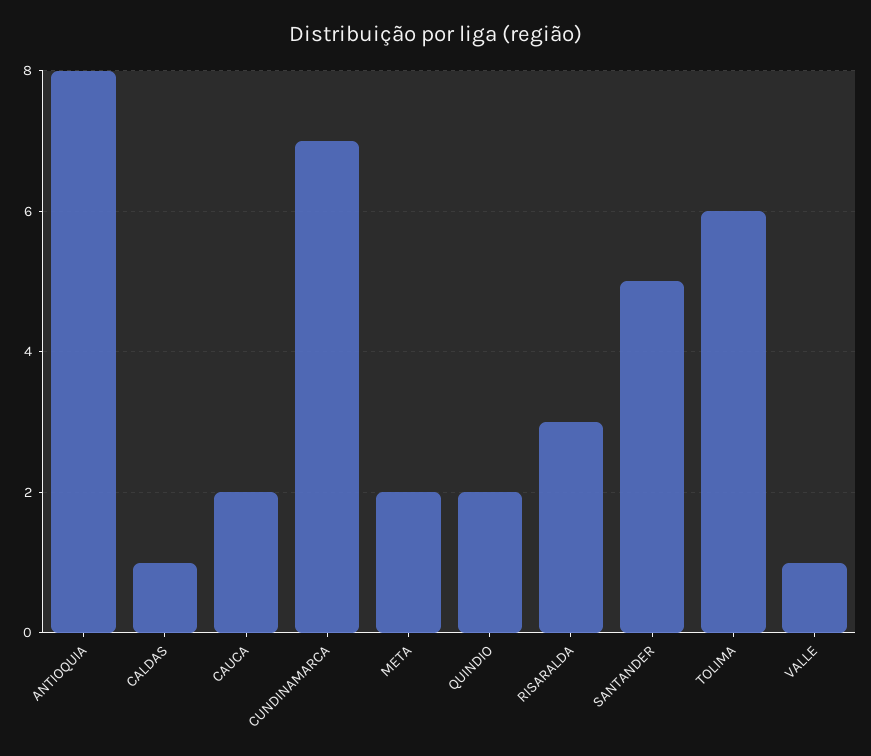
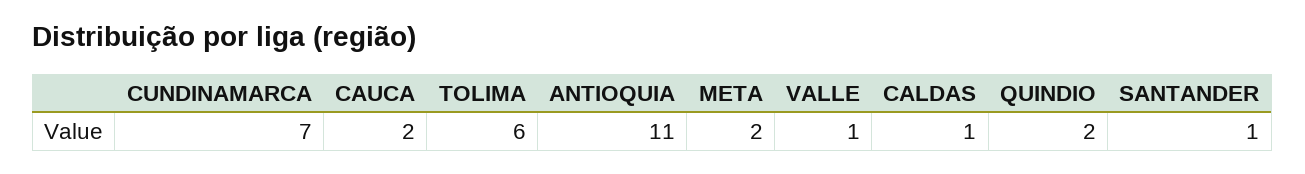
ANTIOQUIA: 8 -> 11
RISARALDA: 3 -> none
SANTANDER: 5 -> 1

